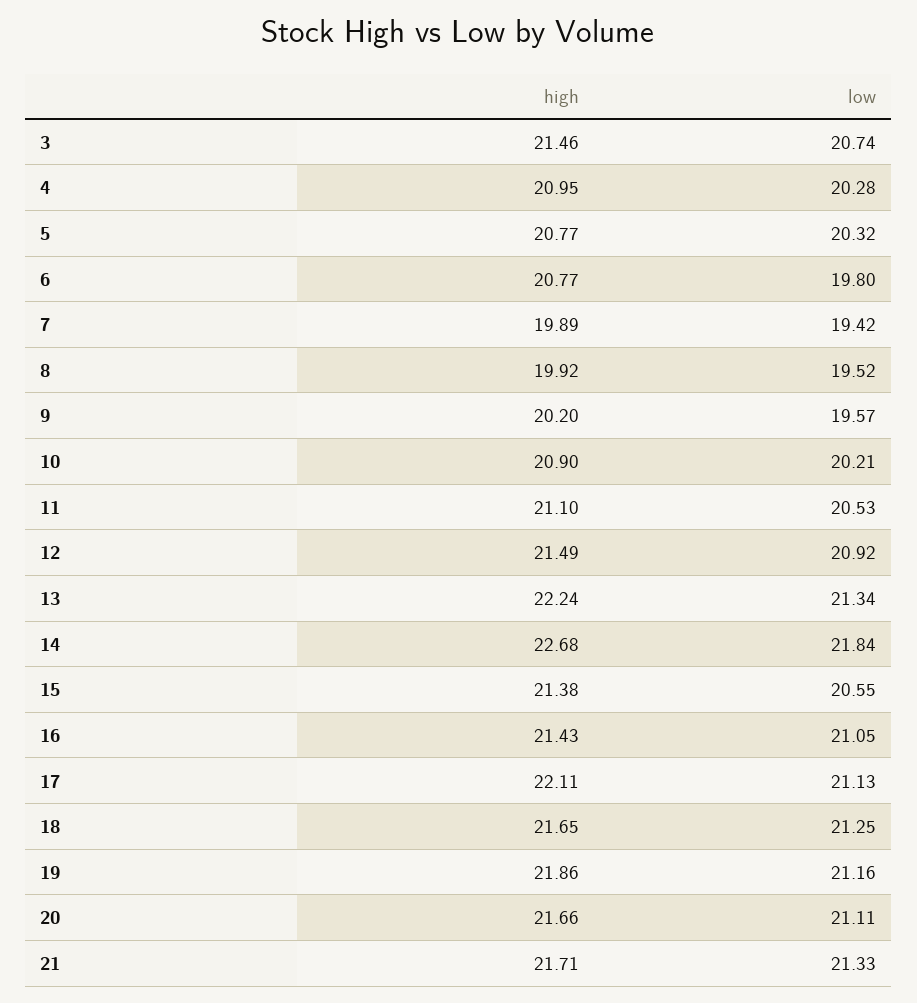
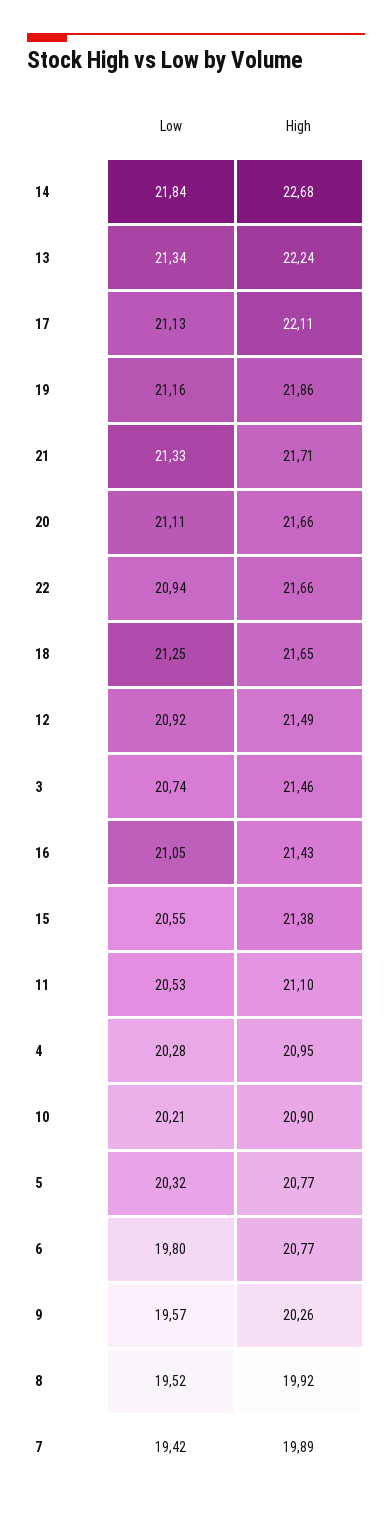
high, 9: 20.2 -> 20.26
low, 22: none -> 20.94
high, 22: none -> 21.66

